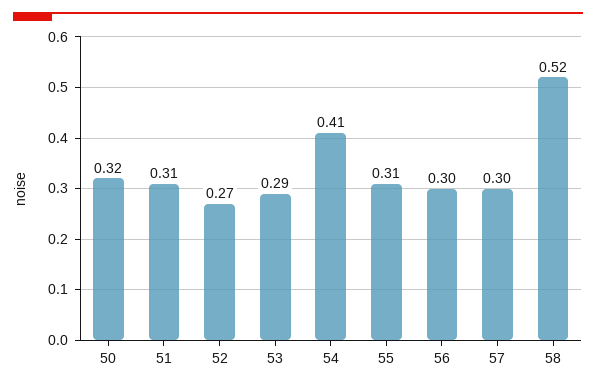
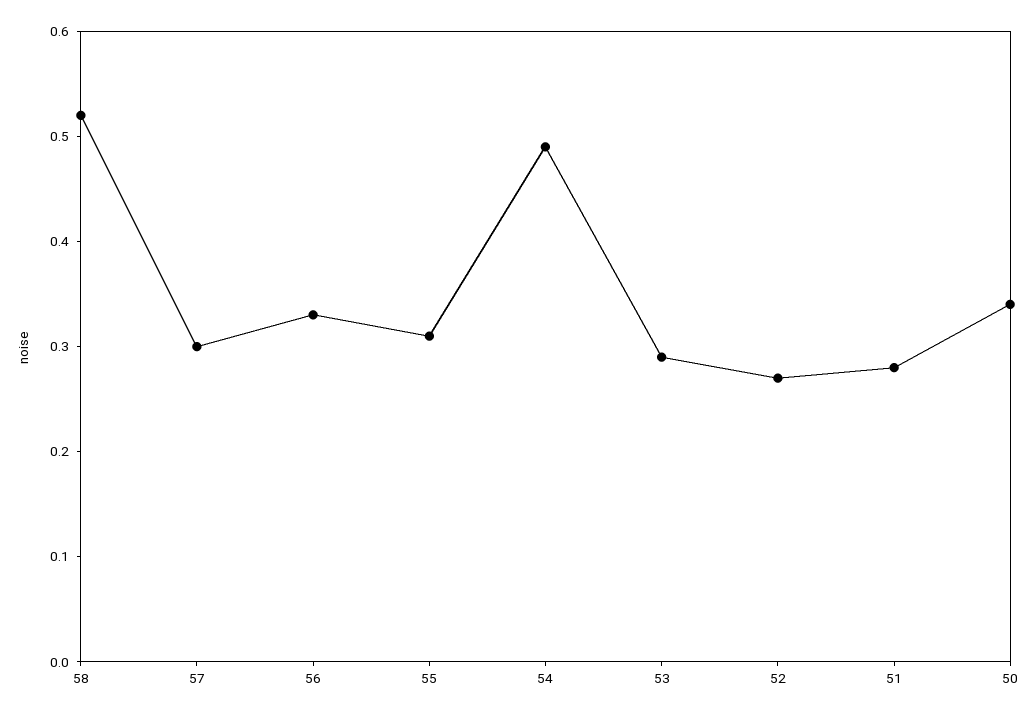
50: 0.32 -> 0.34
51: 0.31 -> 0.28
54: 0.41 -> 0.49
56: 0.3 -> 0.33

